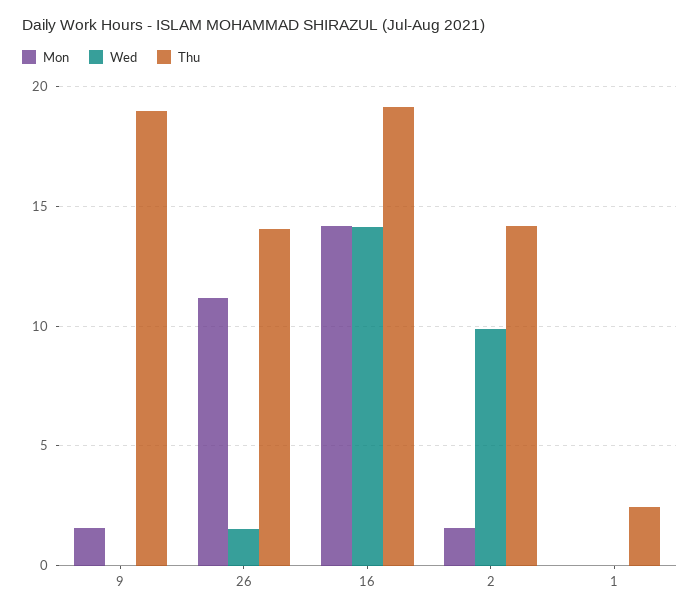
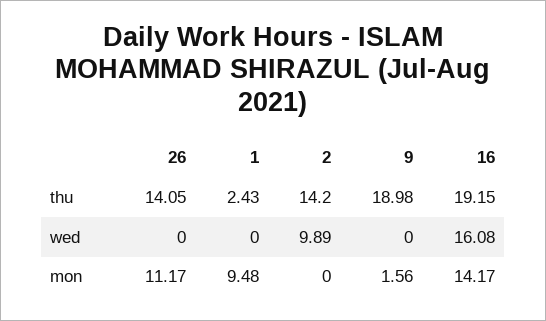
Wed, 26: 1.5 -> 0
Wed, 16: 14 -> 16.08
Mon, 2: 1.5 -> 0
Mon, 1: 0 -> 9.48

